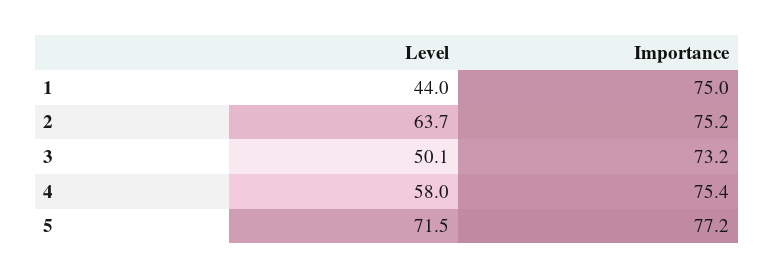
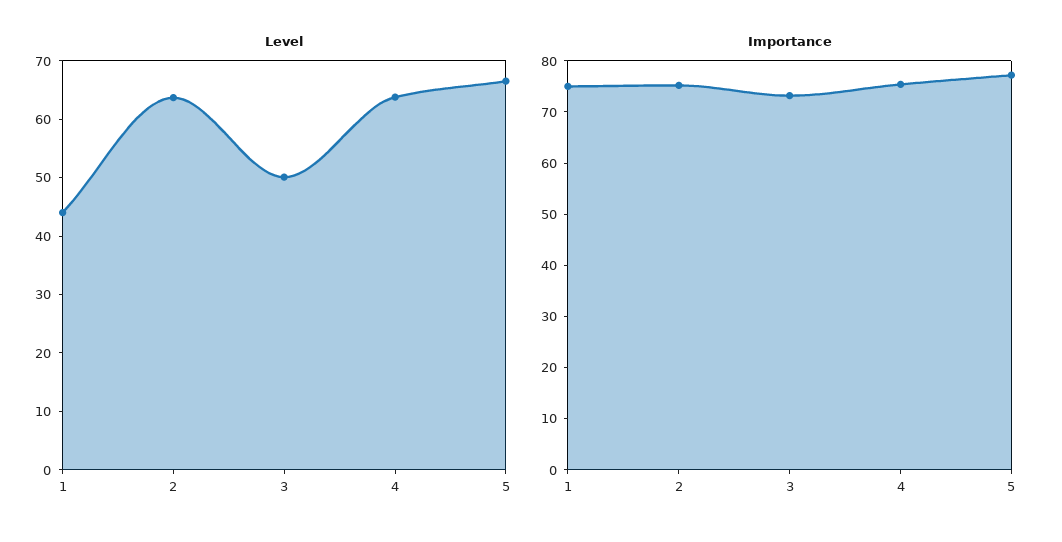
Level, 4: 58 -> 64
Level, 5: 71.5 -> 66

